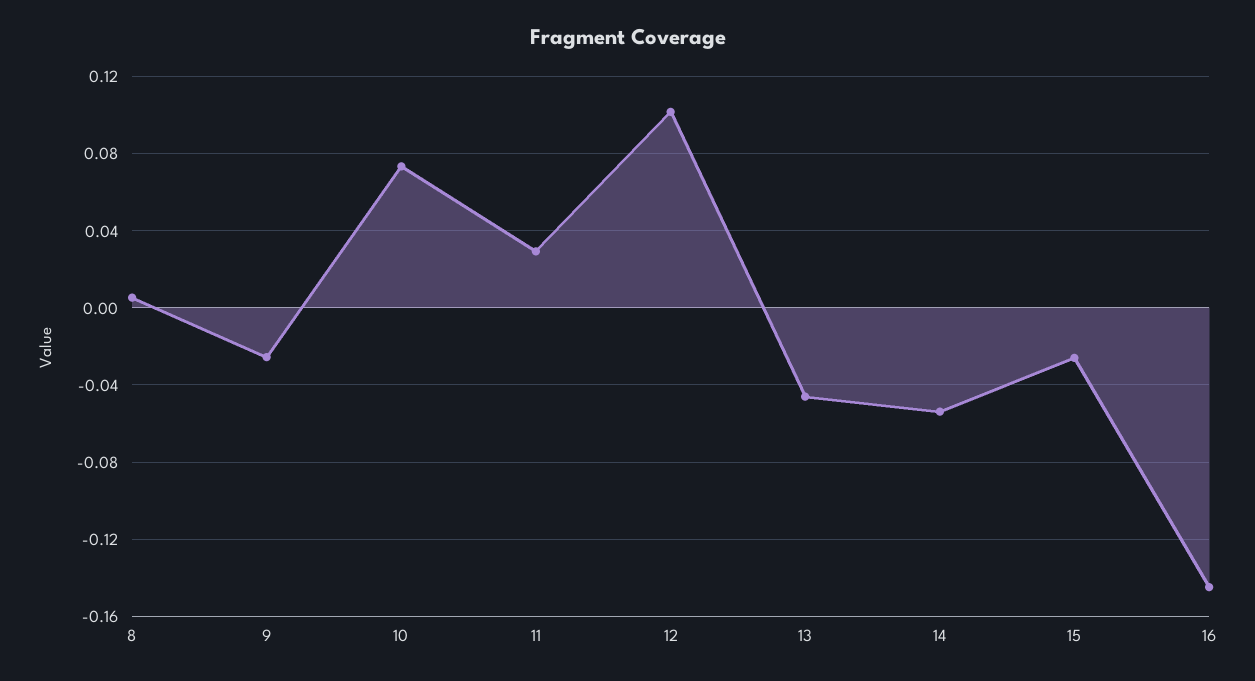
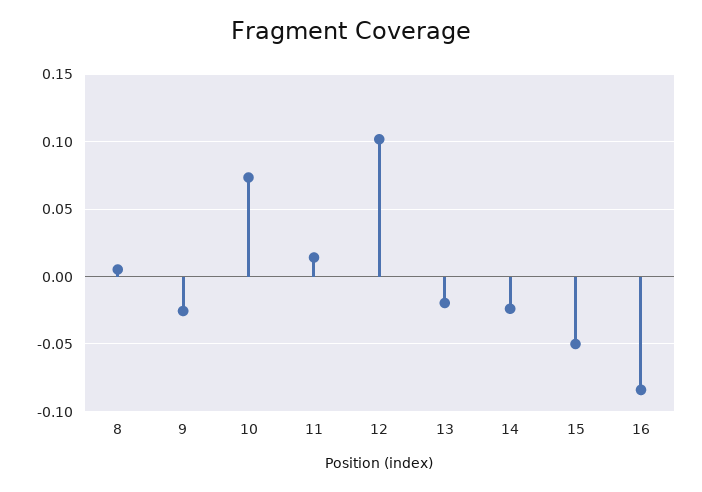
11: 0.03 -> 0.015
13: -0.045 -> -0.02
14: -0.055 -> -0.025
15: -0.025 -> -0.05
16: -0.145 -> -0.085

